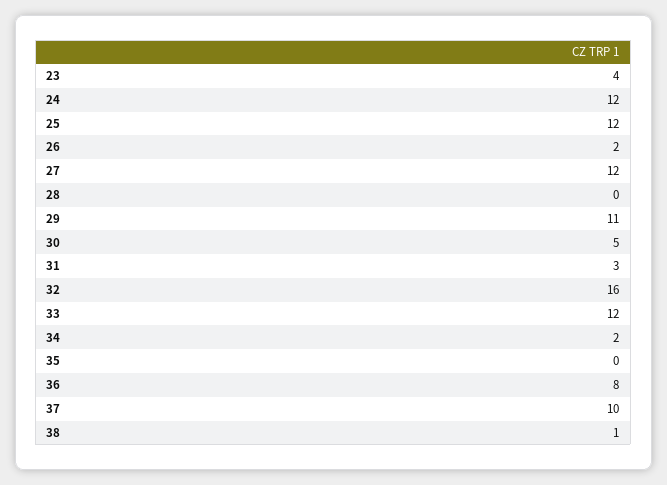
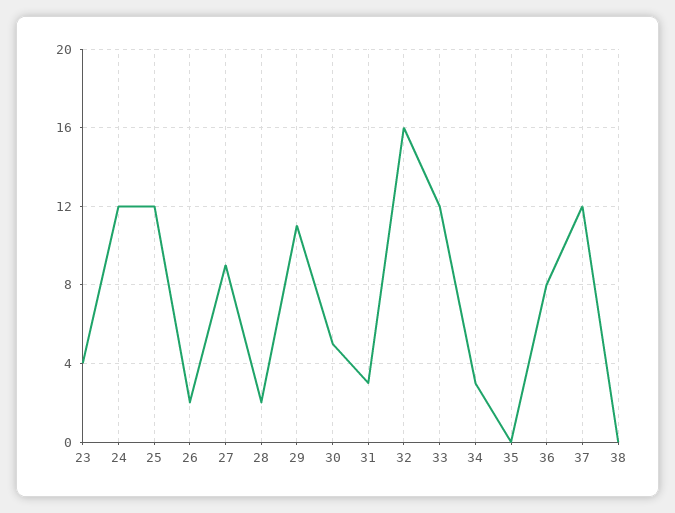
27: 12 -> 9
28: 0 -> 2
34: 2 -> 3
37: 10 -> 12
38: 1 -> 0

